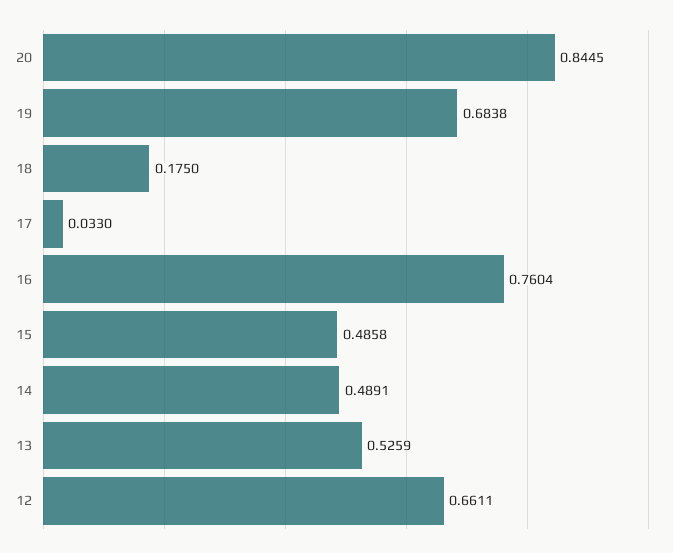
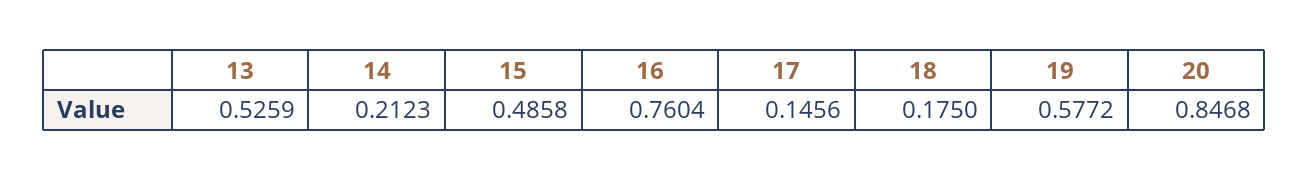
20: 0.8445 -> 0.8468
19: 0.6838 -> 0.5772
17: 0.033 -> 0.1456
14: 0.4891 -> 0.2123
12: 0.6611 -> none

